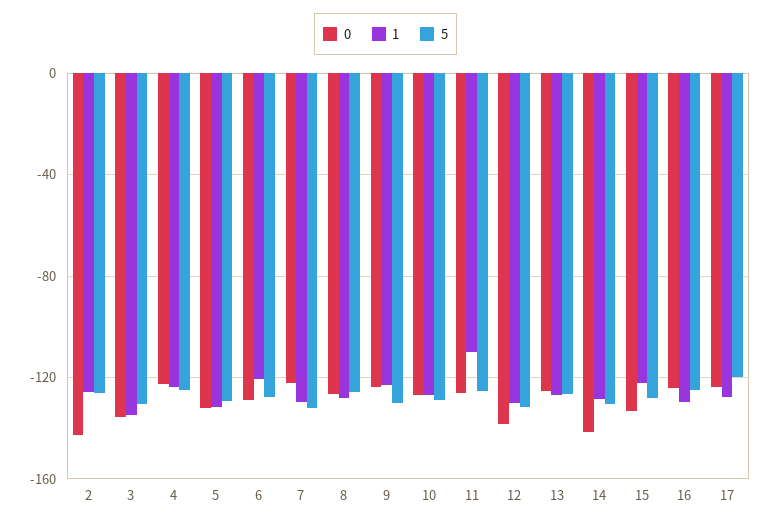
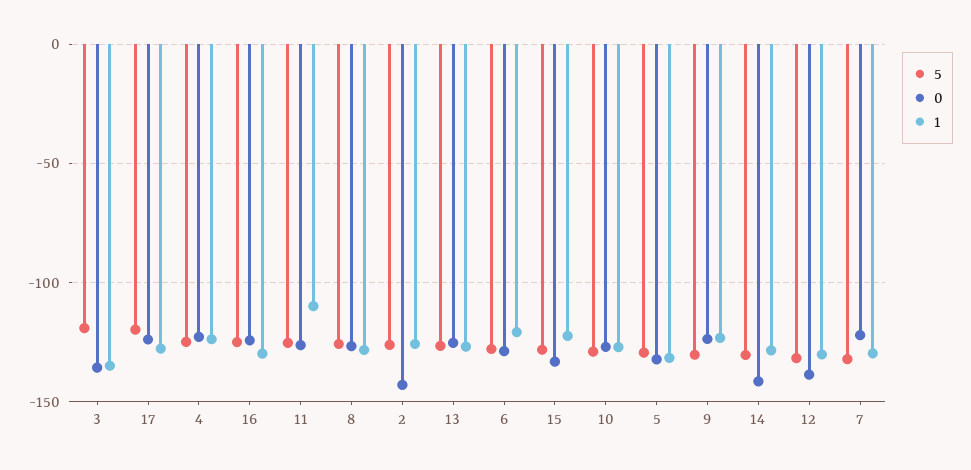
5, 3: -130 -> -120

